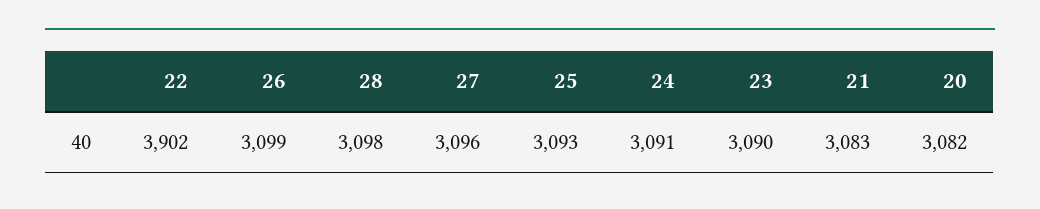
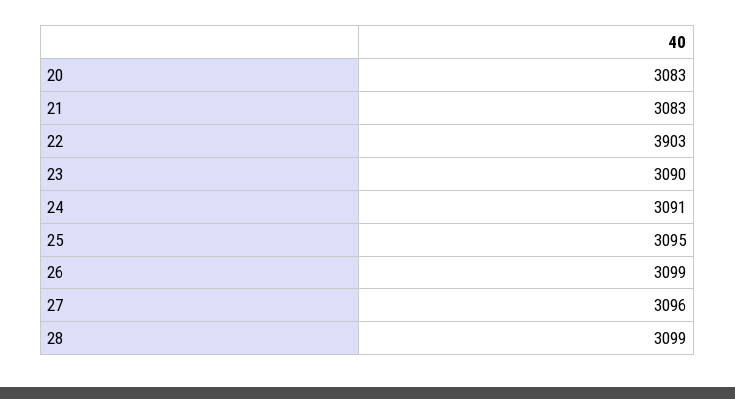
22: 3902 -> 3903
28: 3098 -> 3099
25: 3093 -> 3095
20: 3082 -> 3083

